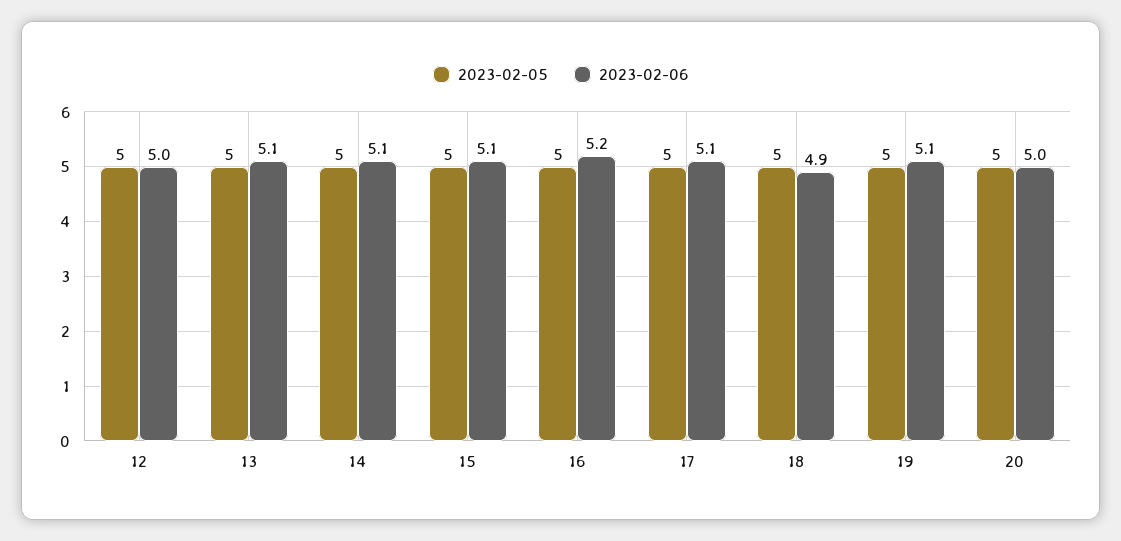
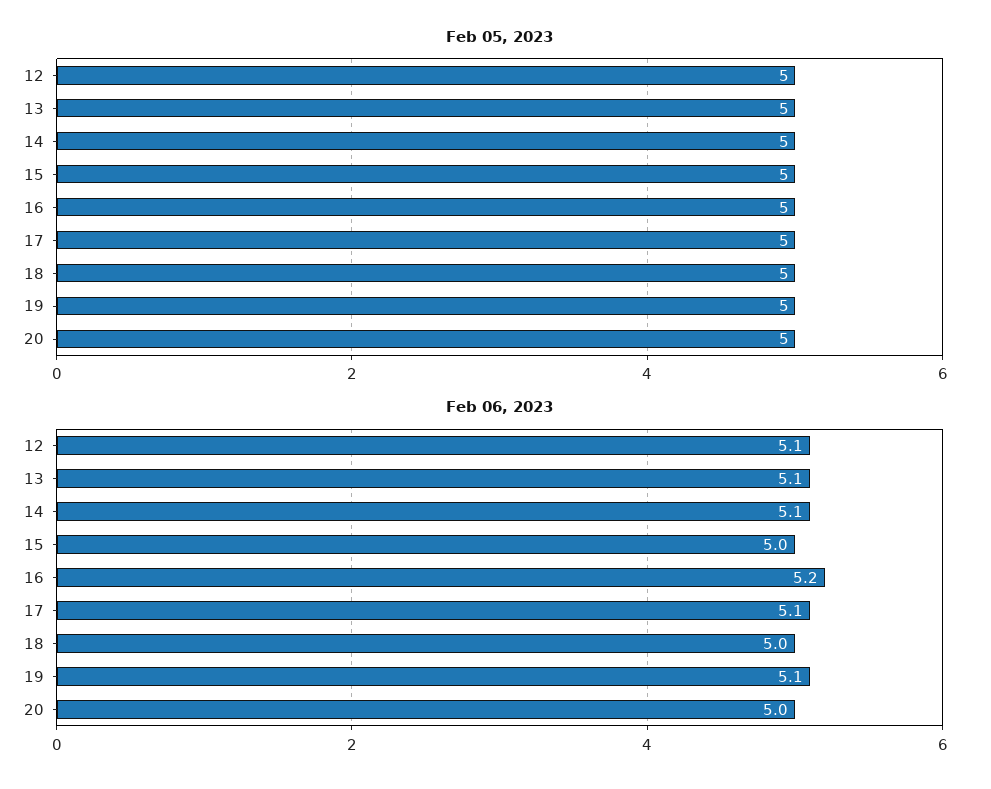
2023-02-06, 12: 5 -> 5.1
2023-02-06, 15: 5.1 -> 5
2023-02-06, 18: 4.9 -> 5

